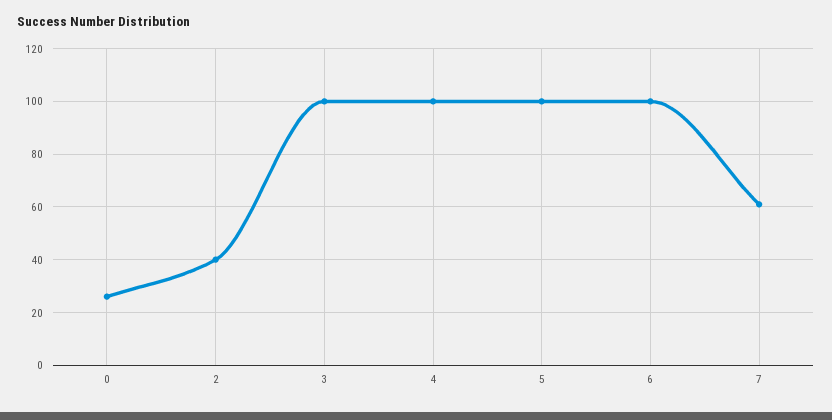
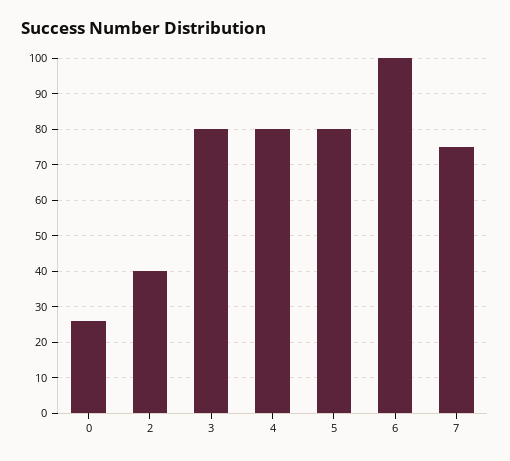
3: 100 -> 80
4: 100 -> 80
5: 100 -> 80
7: 60 -> 75

